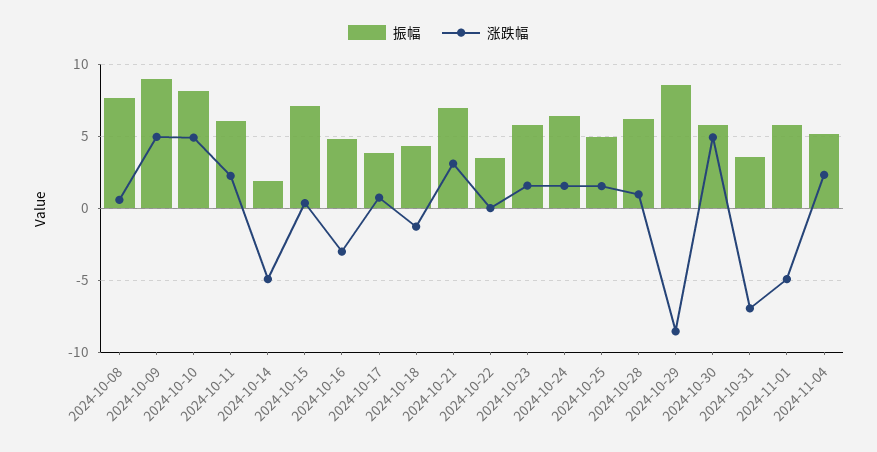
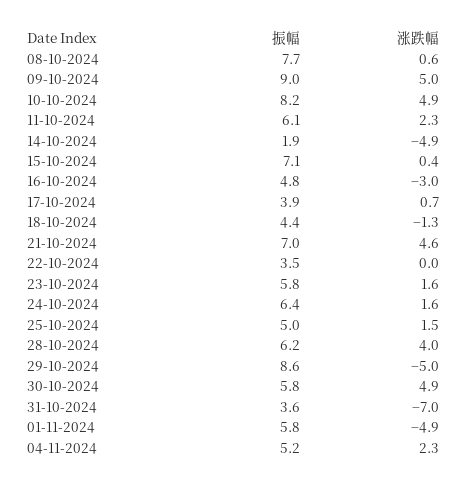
涨跌幅, 2024-10-21: 3 -> 4.6
涨跌幅, 2024-10-28: 1 -> 4
涨跌幅, 2024-10-29: -8.5 -> -5

